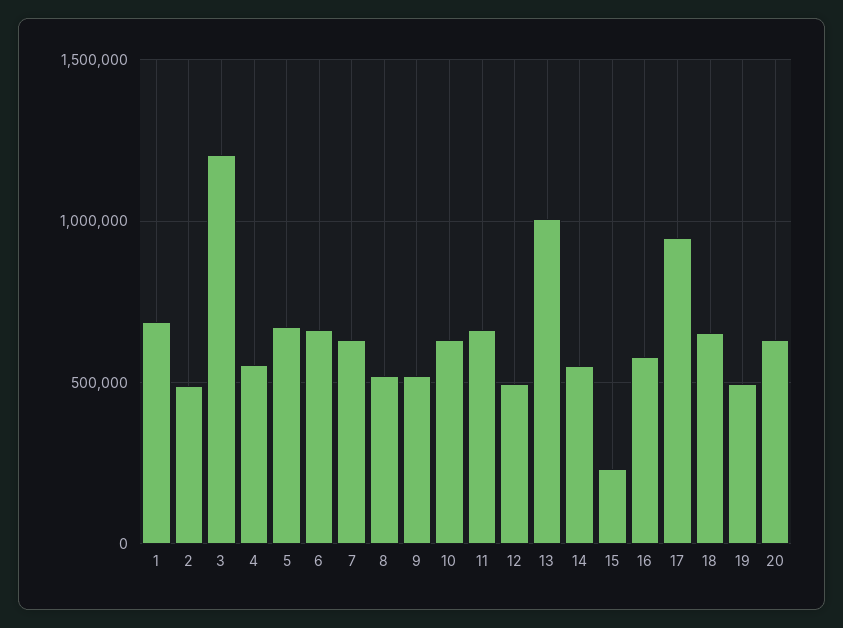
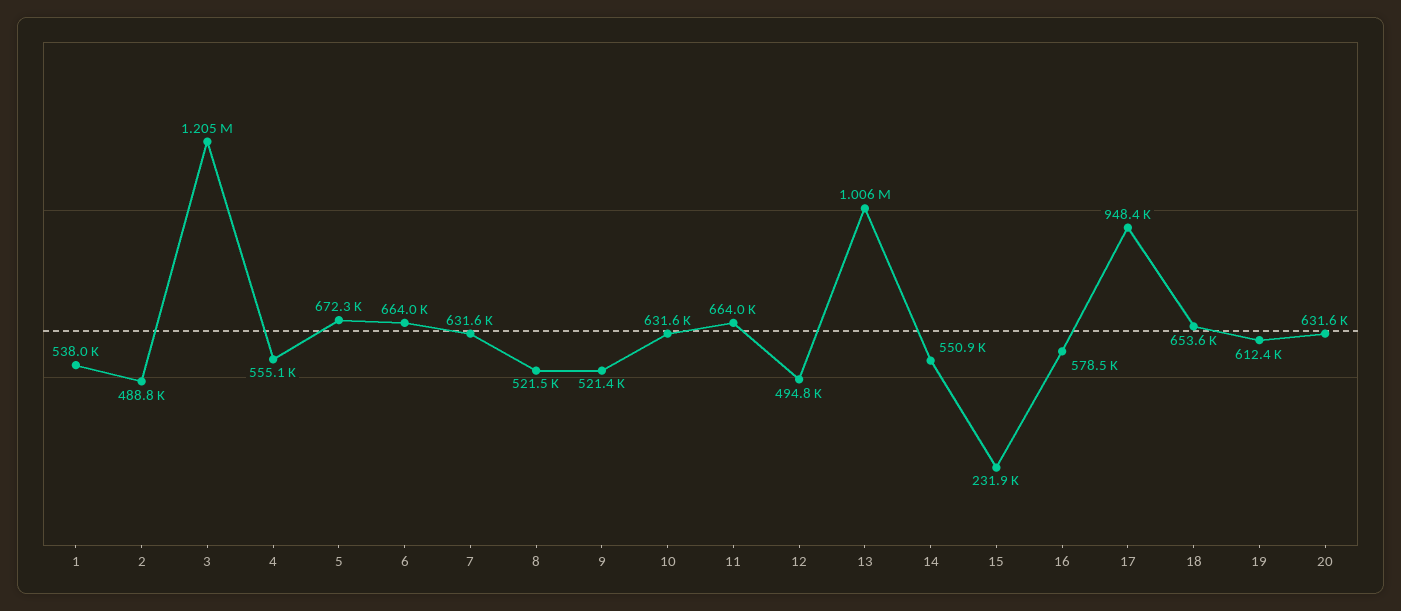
1: 700000 -> 538000
19: 500000 -> 612400

